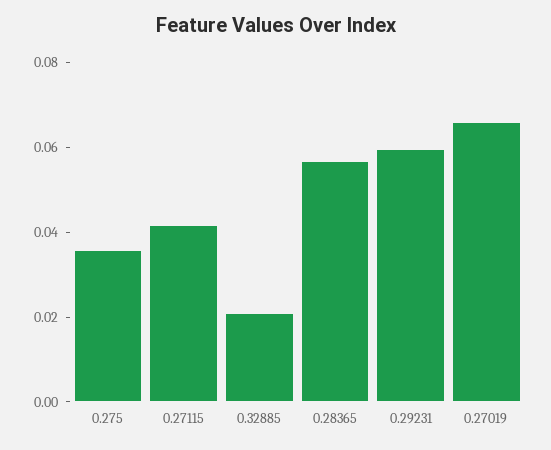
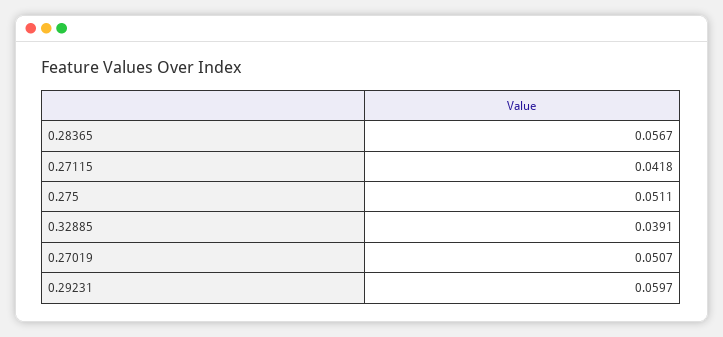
0.275: 0.035 -> 0.0511
0.32885: 0.02 -> 0.0391
0.27019: 0.065 -> 0.0507

